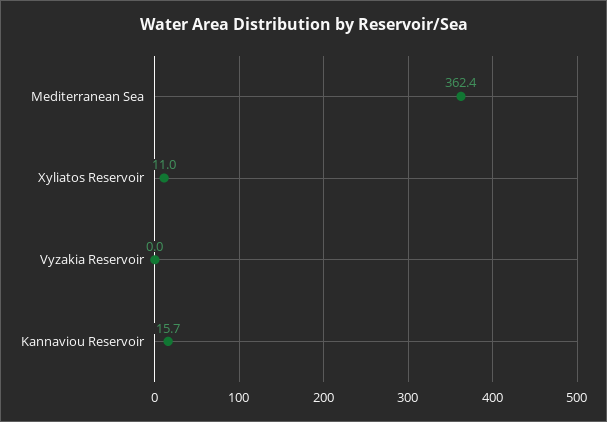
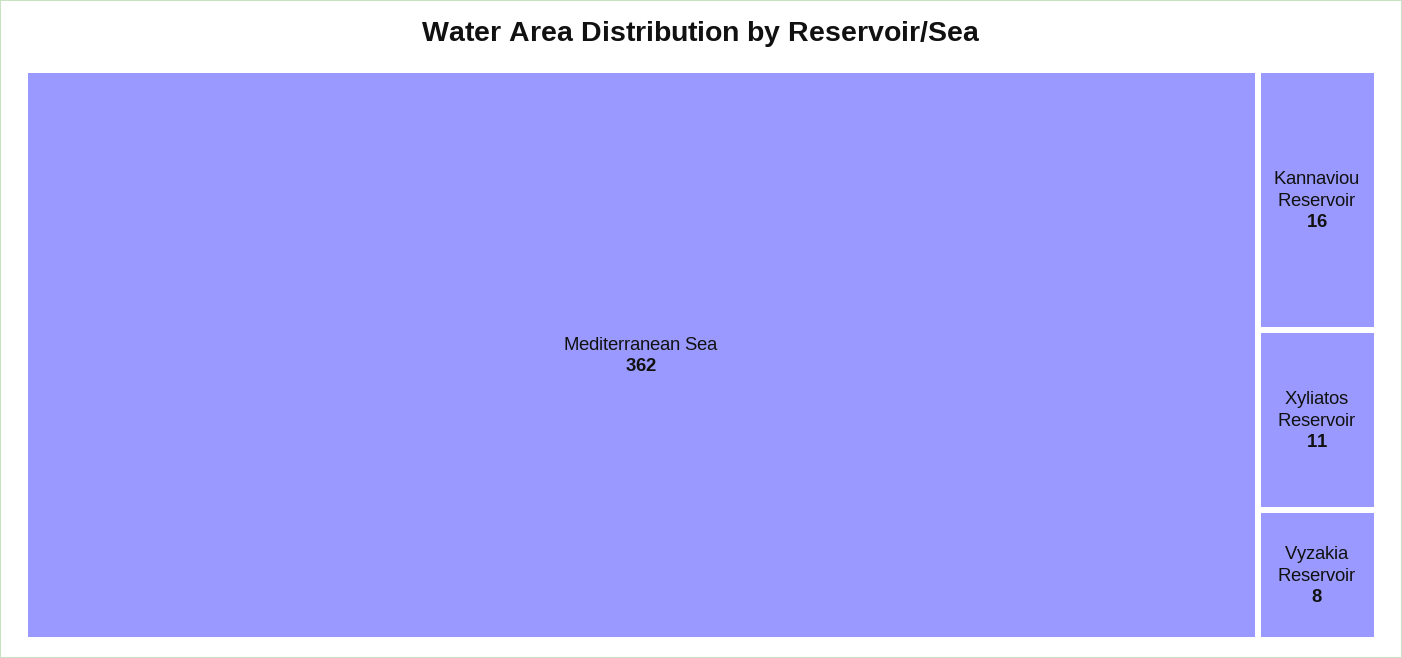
Vyzakia Reservoir: 0 -> 8

